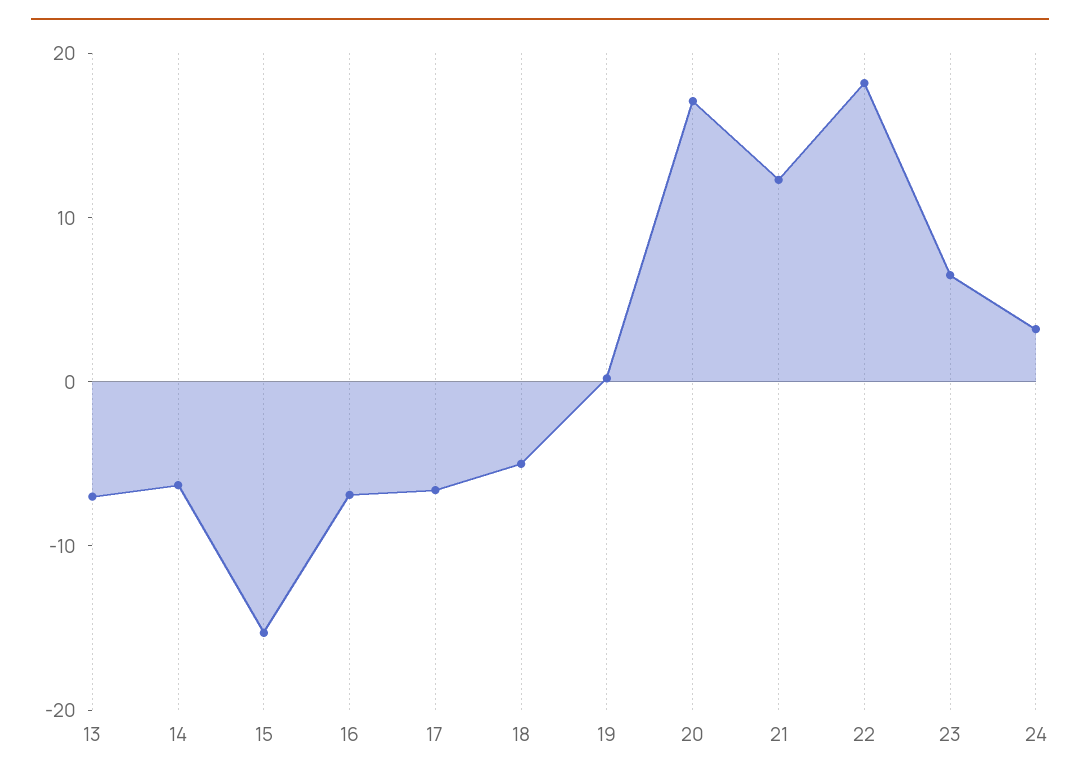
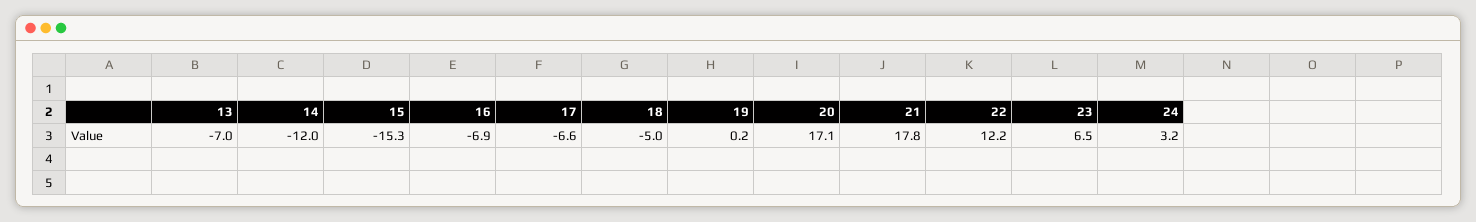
14: -6 -> -12
21: 12 -> 17.8
22: 18 -> 12.2

